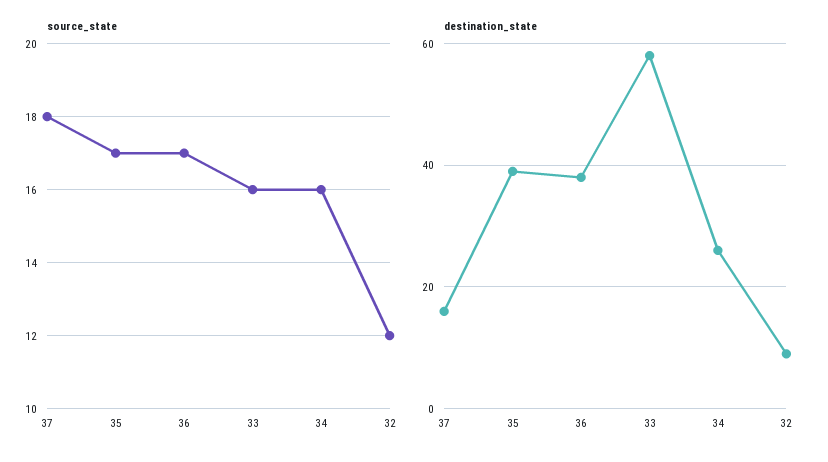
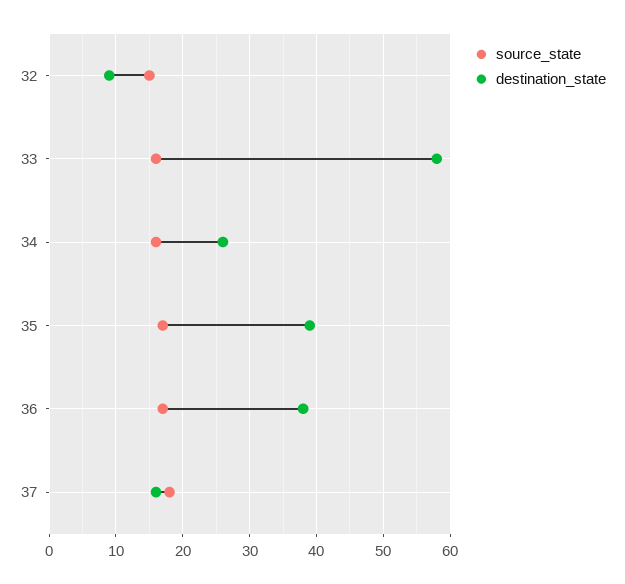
source_state, 32: 12 -> 15

